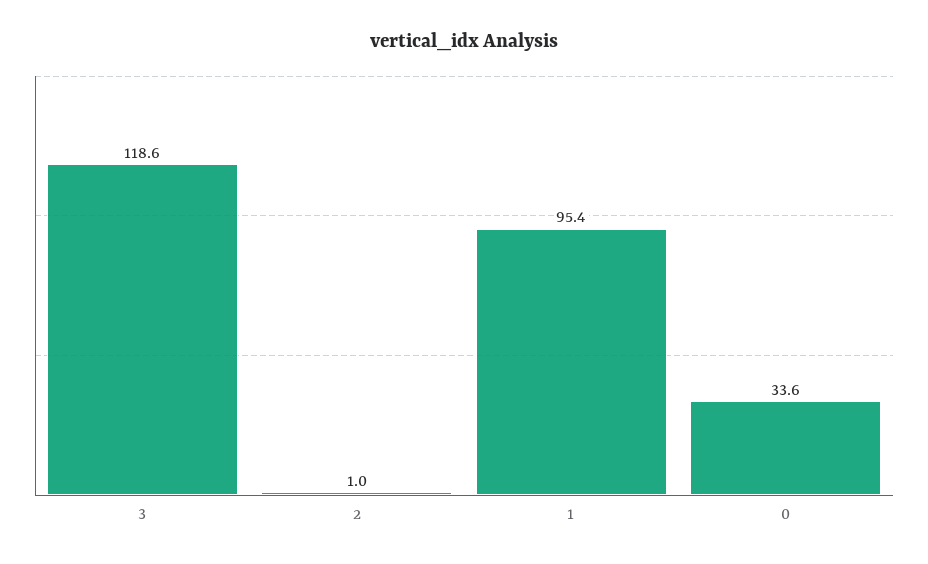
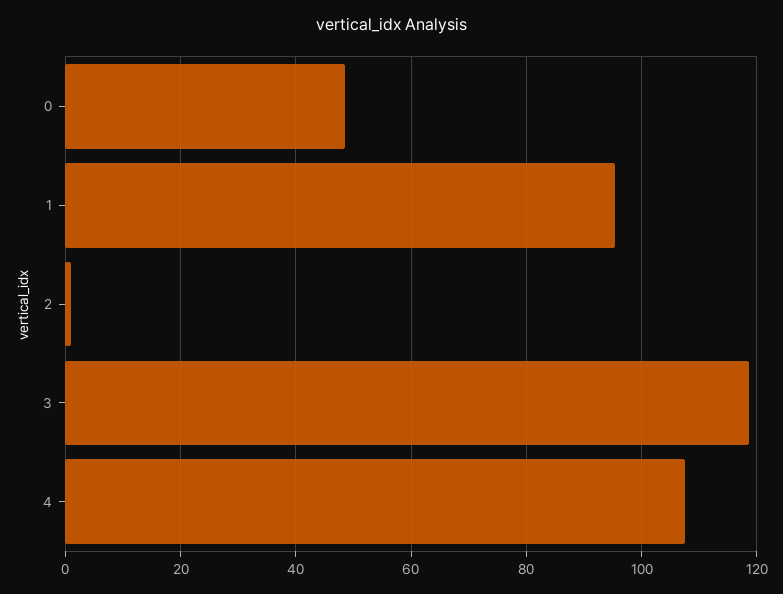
0: 33.6 -> 48
4: none -> 108

